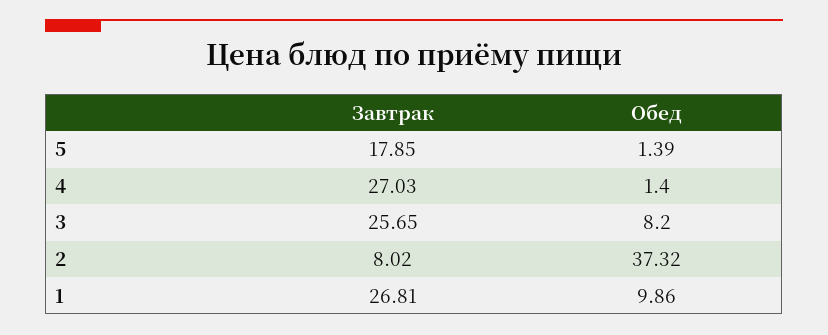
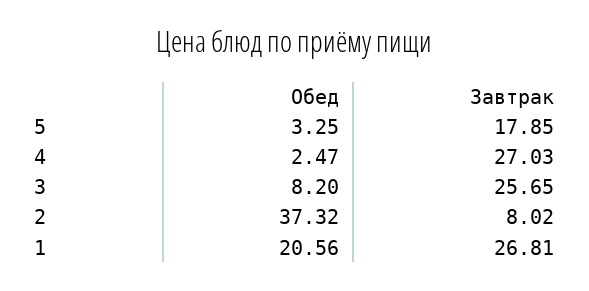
Обед, 5: 1.39 -> 3.25
Обед, 4: 1.4 -> 2.47
Обед, 1: 9.86 -> 20.56

